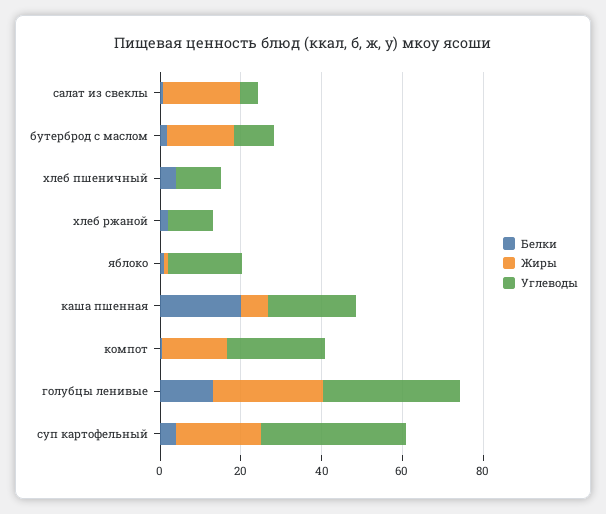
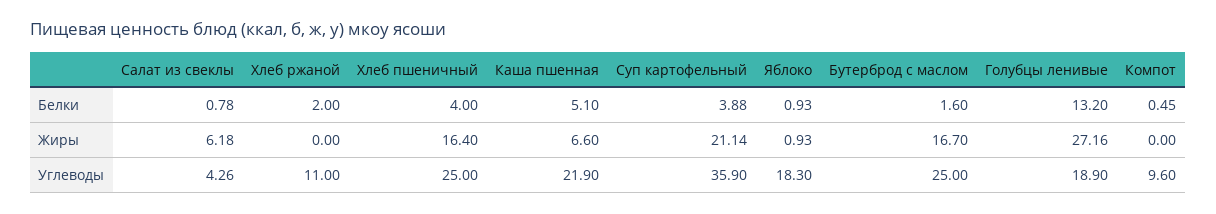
Жиры, салат из свеклы: 20 -> 6.18
Углеводы, бутерброд с маслом: 10 -> 25
Жиры, хлеб пшеничный: 0 -> 16.4
Углеводы, хлеб пшеничный: 10 -> 25
Белки, каша пшенная: 20 -> 5.1
Жиры, компот: 15 -> 0
Углеводы, компот: 25 -> 9.6
Углеводы, голубцы ленивые: 35 -> 18.9

